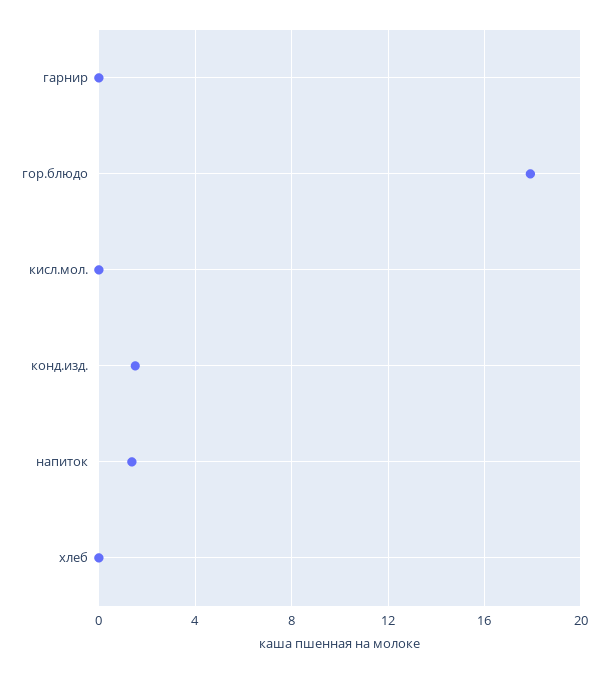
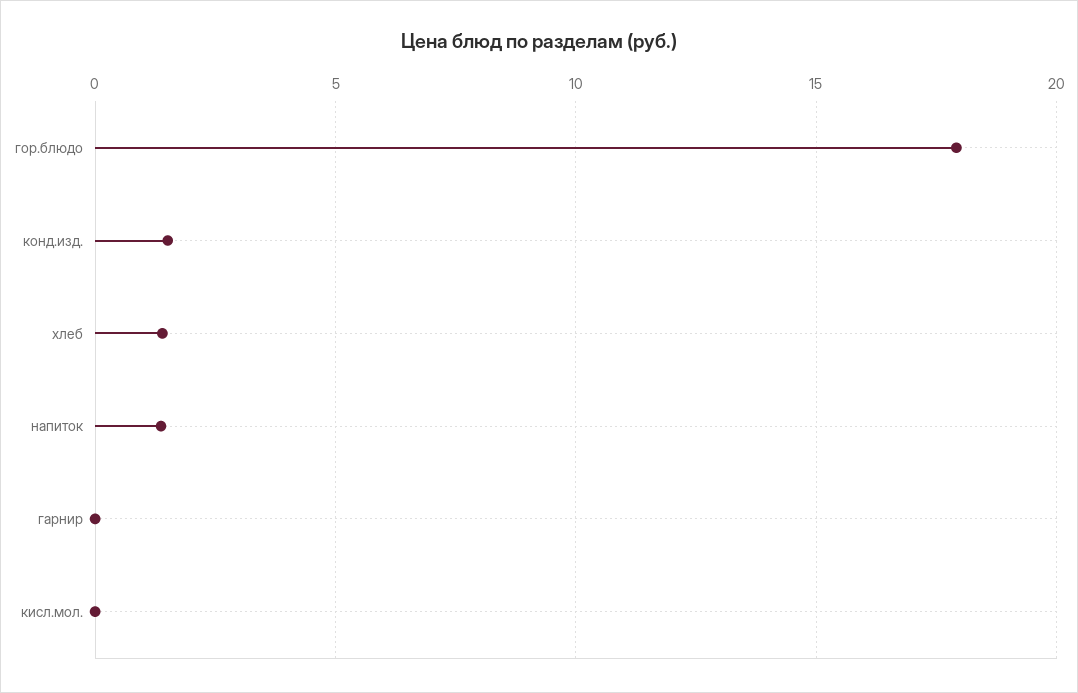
хлеб: 0 -> 1.5

